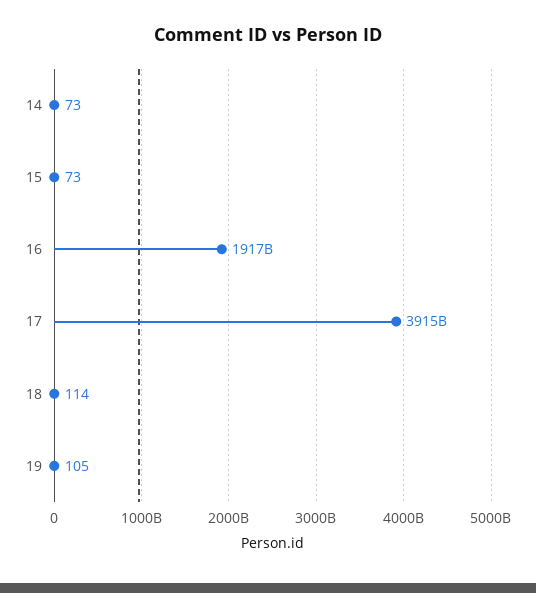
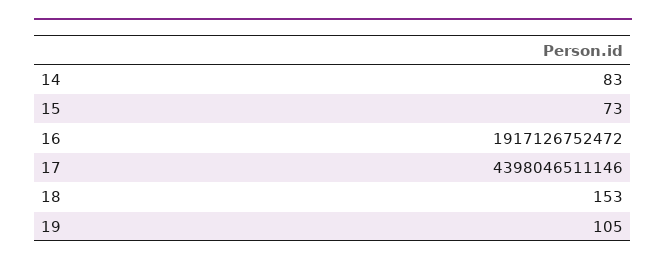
14: 73 -> 83
17: 3915000000000 -> 4398046511146
18: 114 -> 153

